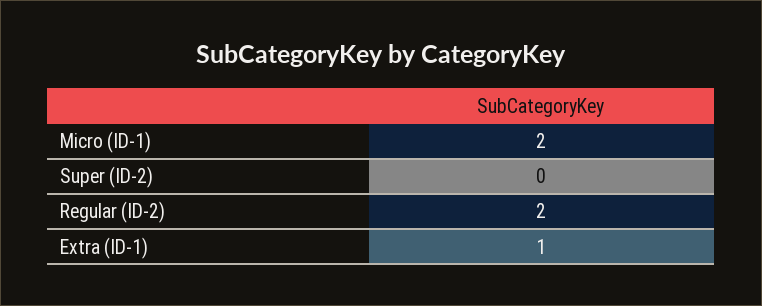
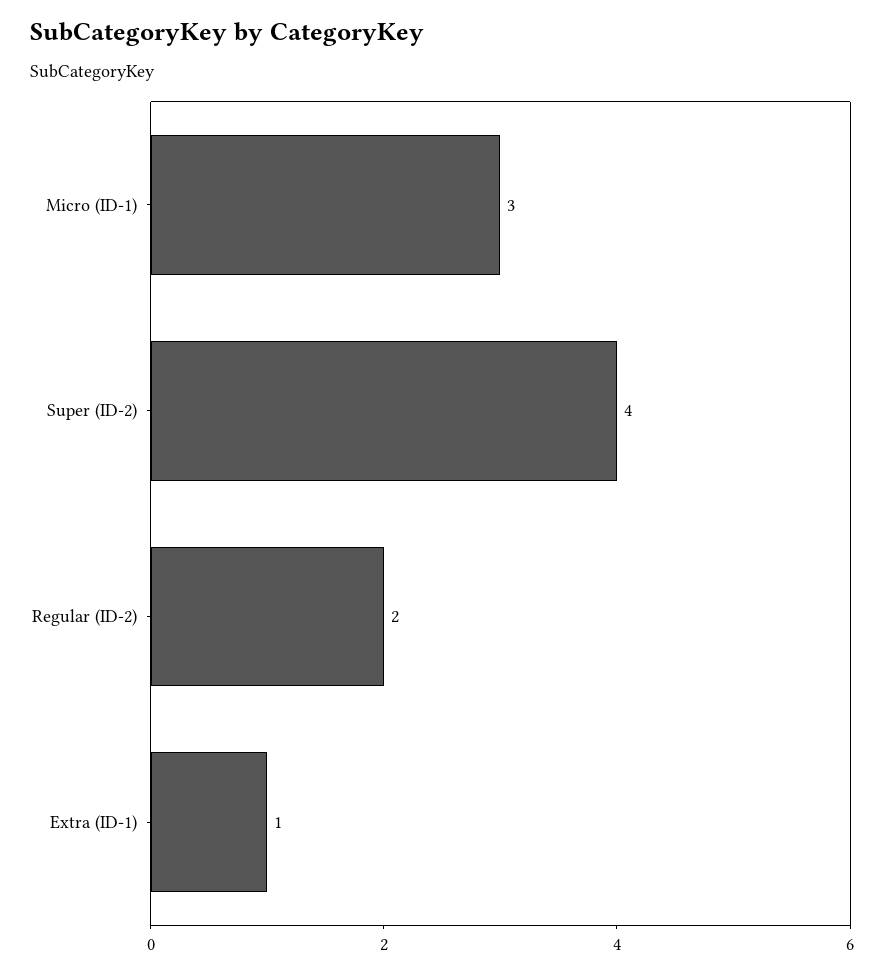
Micro (ID-1): 2 -> 3
Super (ID-2): 0 -> 4

